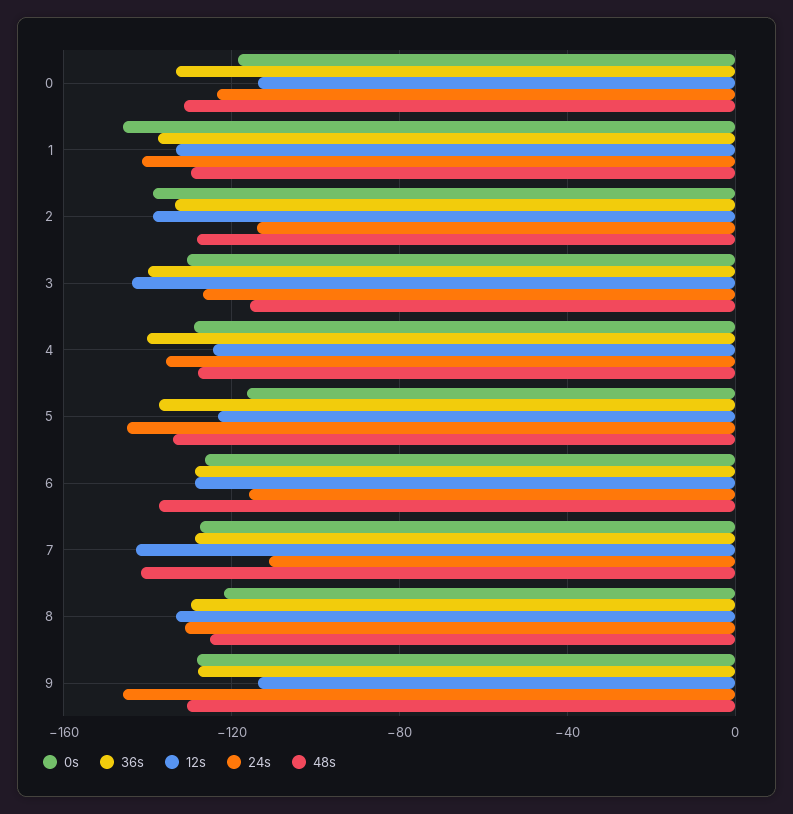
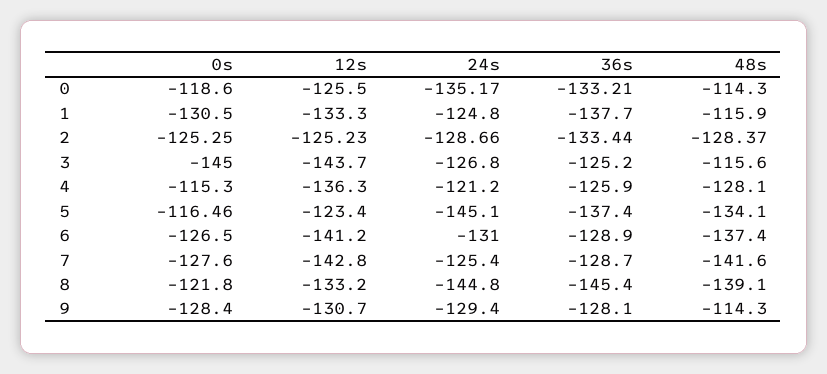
12s, 0: -115 -> -125.5
24s, 0: -125 -> -135.17
48s, 0: -130 -> -114.3
0s, 1: -145 -> -130.5
24s, 1: -140 -> -124.8
48s, 1: -130 -> -115.9
0s, 2: -140 -> -125.25
12s, 2: -140 -> -125.23
24s, 2: -115 -> -128.66
0s, 3: -130 -> -145
36s, 3: -140 -> -125.2
0s, 4: -130 -> -115.3
36s, 4: -140 -> -125.9
12s, 4: -125 -> -136.3
24s, 4: -135 -> -121.2
12s, 6: -130 -> -141.2
24s, 6: -115 -> -131
24s, 7: -110 -> -125.4
36s, 8: -130 -> -145.4
24s, 8: -130 -> -144.8
48s, 8: -125 -> -139.1
12s, 9: -115 -> -130.7
24s, 9: -145 -> -129.4
48s, 9: -130 -> -114.3

